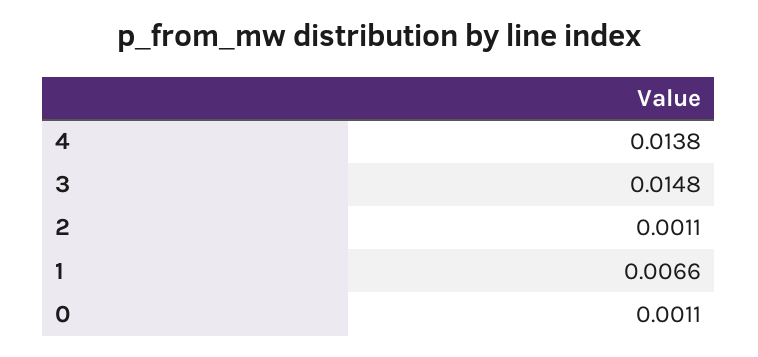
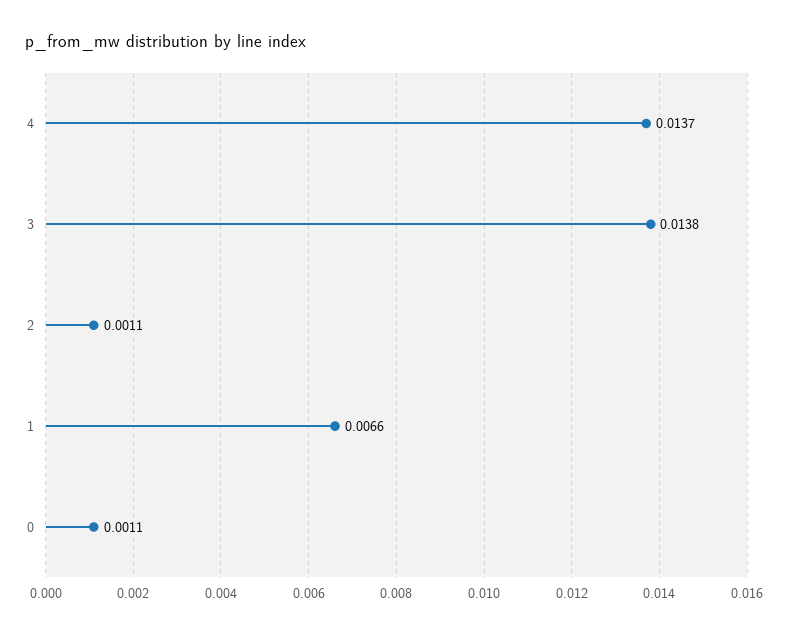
4: 0.0138 -> 0.0137
3: 0.0148 -> 0.0138

